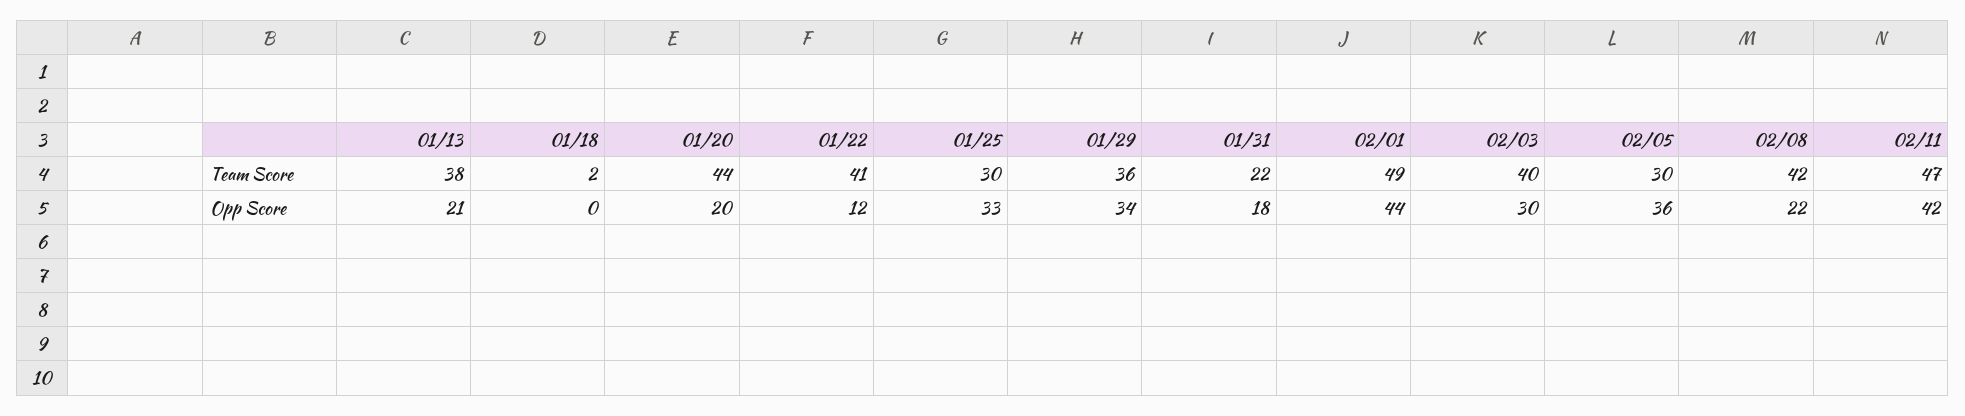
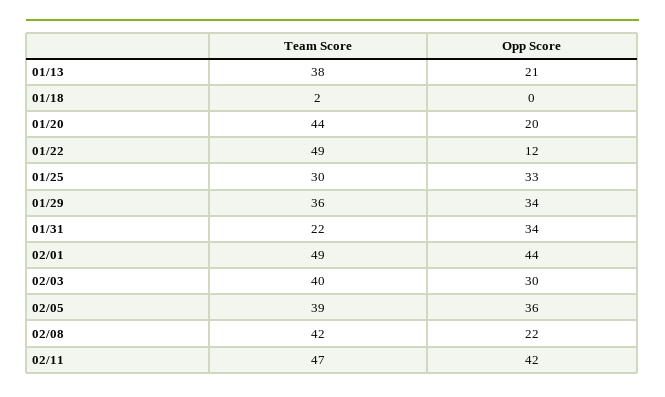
01/22, Team Score: 41 -> 49
02/05, Team Score: 30 -> 39
01/31, Opp Score: 18 -> 34

